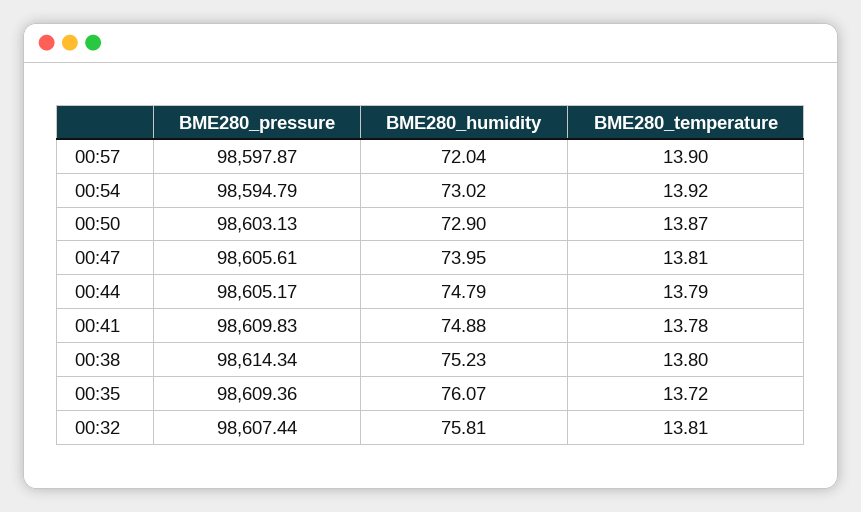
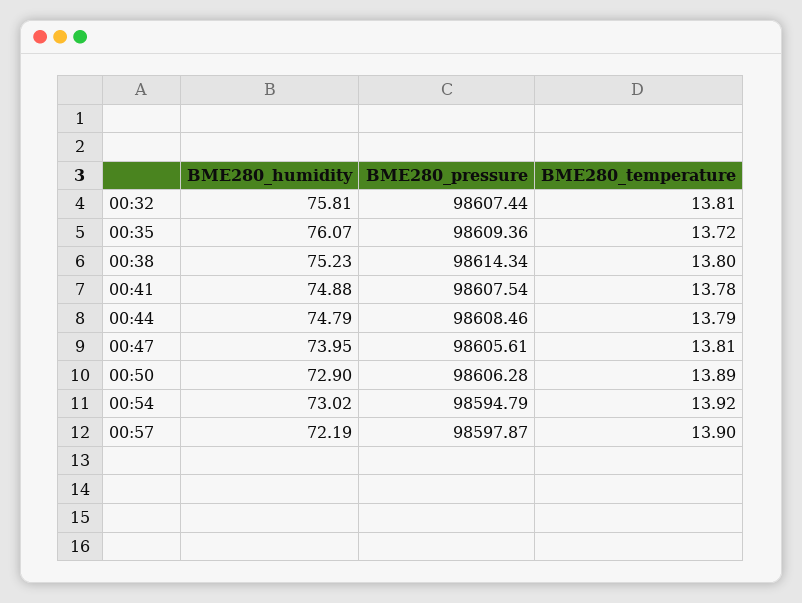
BME280_humidity, 00:57: 72.04 -> 72.19
BME280_pressure, 00:50: 98603.13 -> 98606.28
BME280_temperature, 00:50: 13.87 -> 13.89
BME280_pressure, 00:44: 98605.17 -> 98608.46
BME280_pressure, 00:41: 98609.83 -> 98607.54

